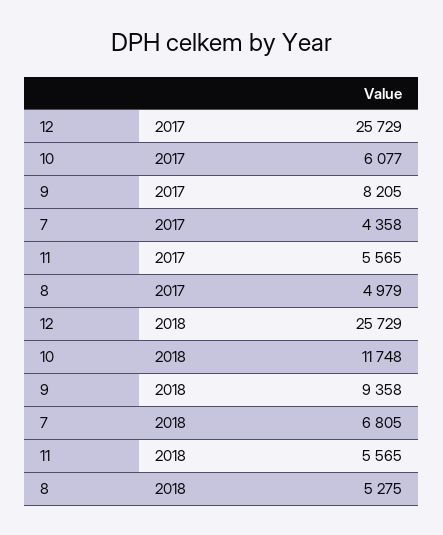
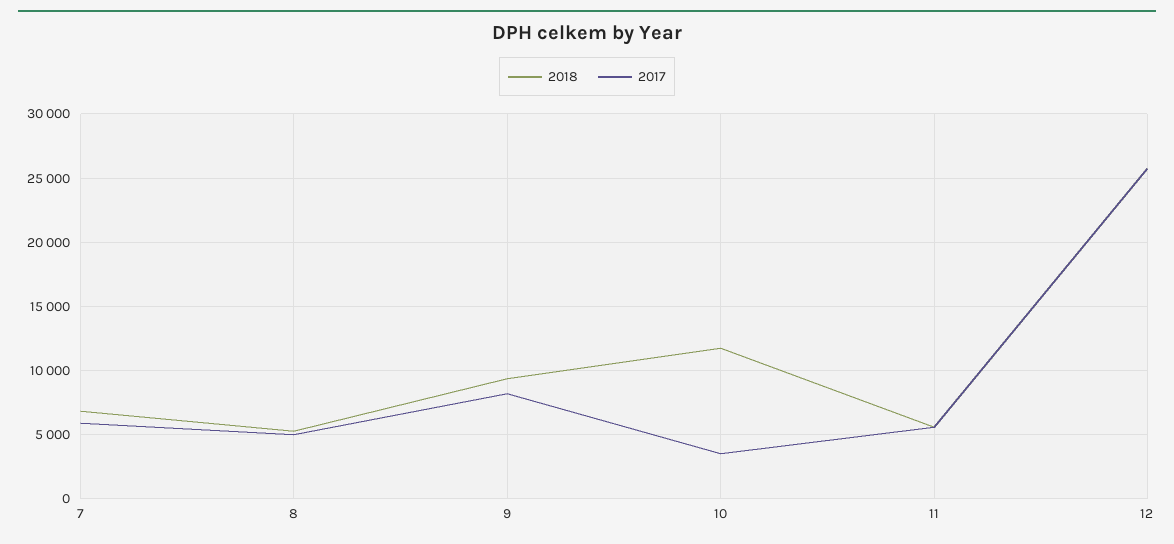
2017, 10: 6077 -> 3500
2017, 7: 4358 -> 6000

